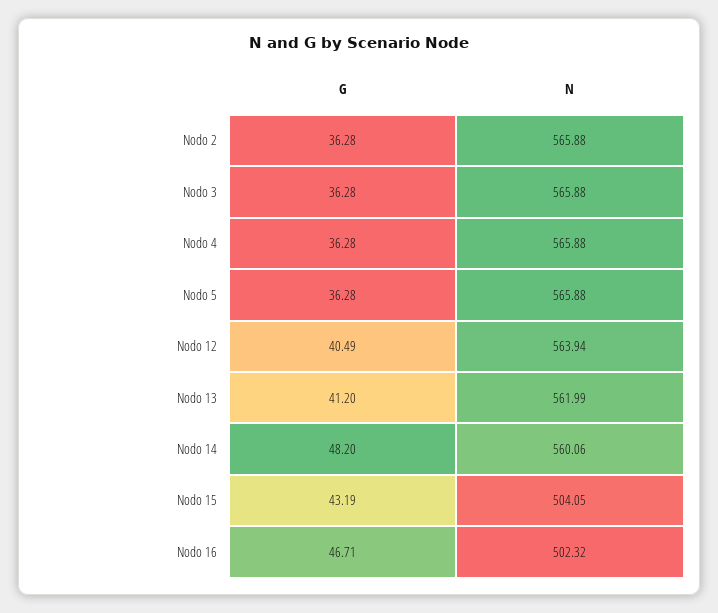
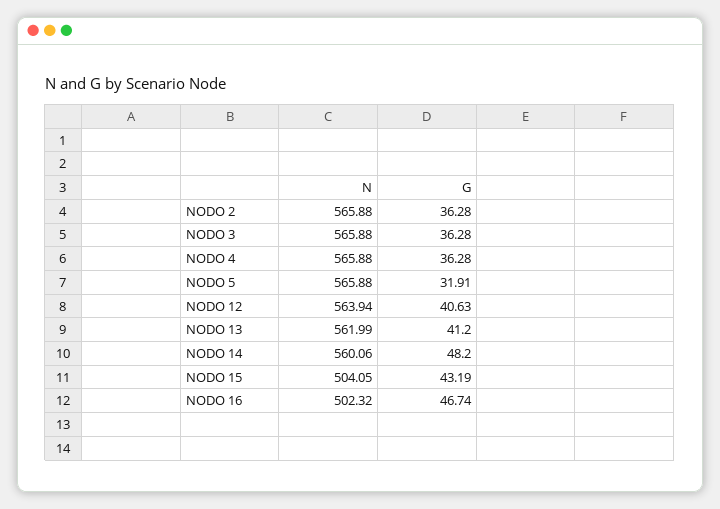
G, Nodo 5: 36.28 -> 31.91
G, Nodo 12: 40.49 -> 40.63
G, Nodo 16: 46.71 -> 46.74

